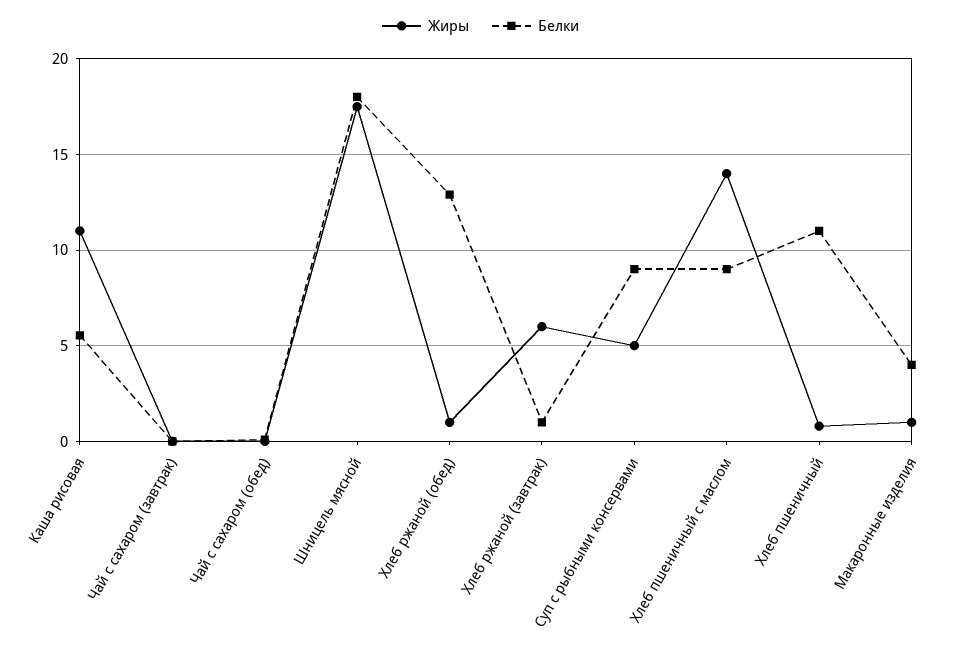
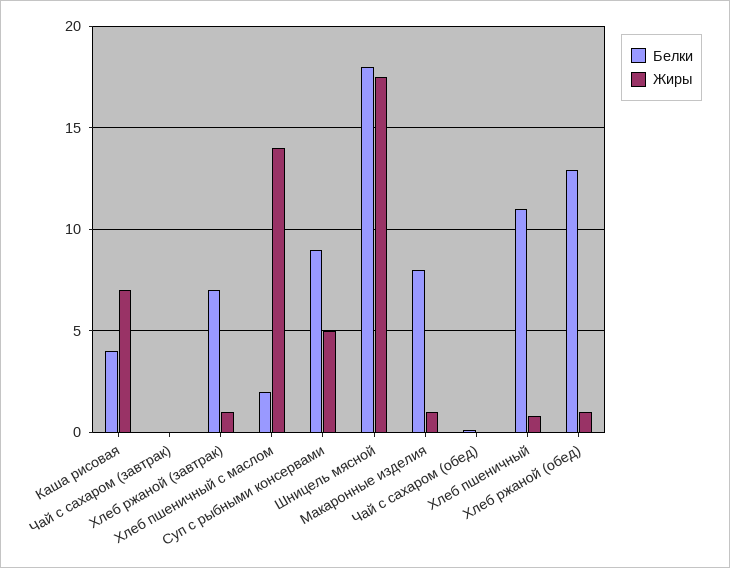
Жиры, Каша рисовая: 11 -> 7
Белки, Каша рисовая: 5.5 -> 4
Жиры, Хлеб ржаной (завтрак): 6 -> 1
Белки, Хлеб ржаной (завтрак): 1 -> 7
Белки, Хлеб пшеничный с маслом: 9 -> 2
Белки, Макаронные изделия: 4 -> 8

